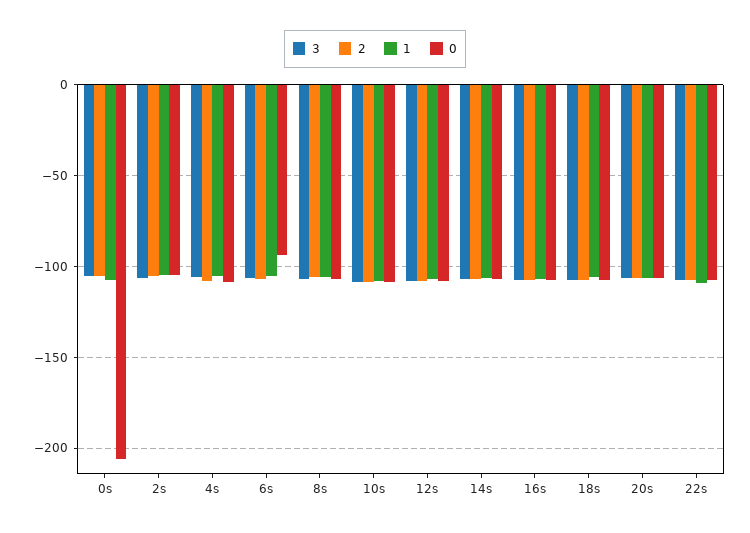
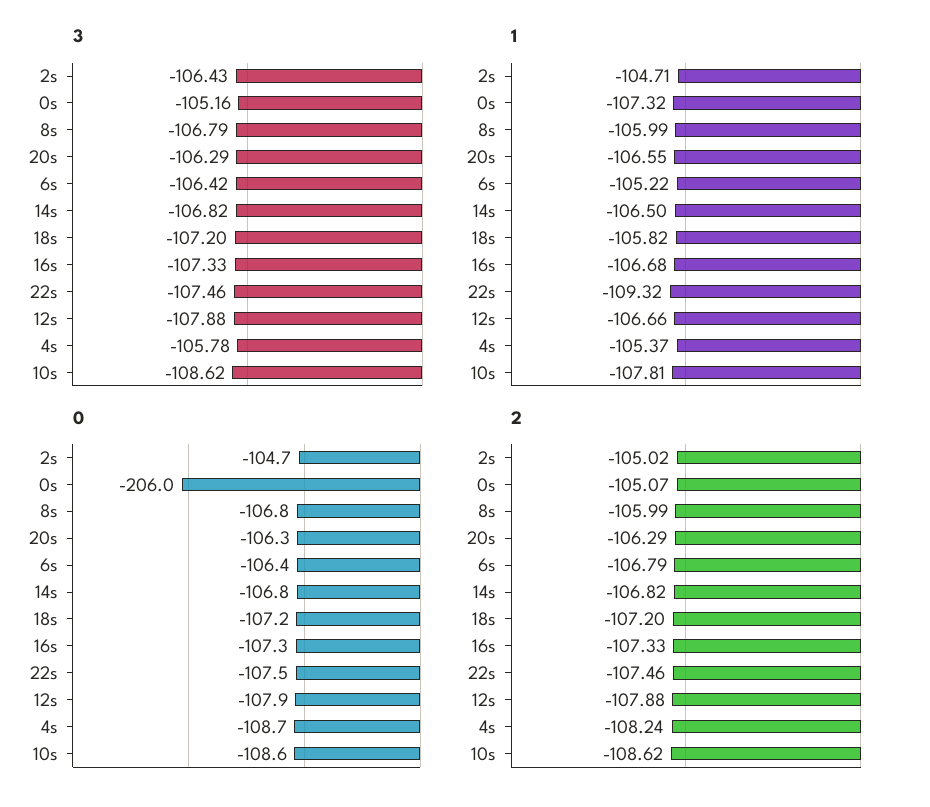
0, 6s: -95 -> -106.4

